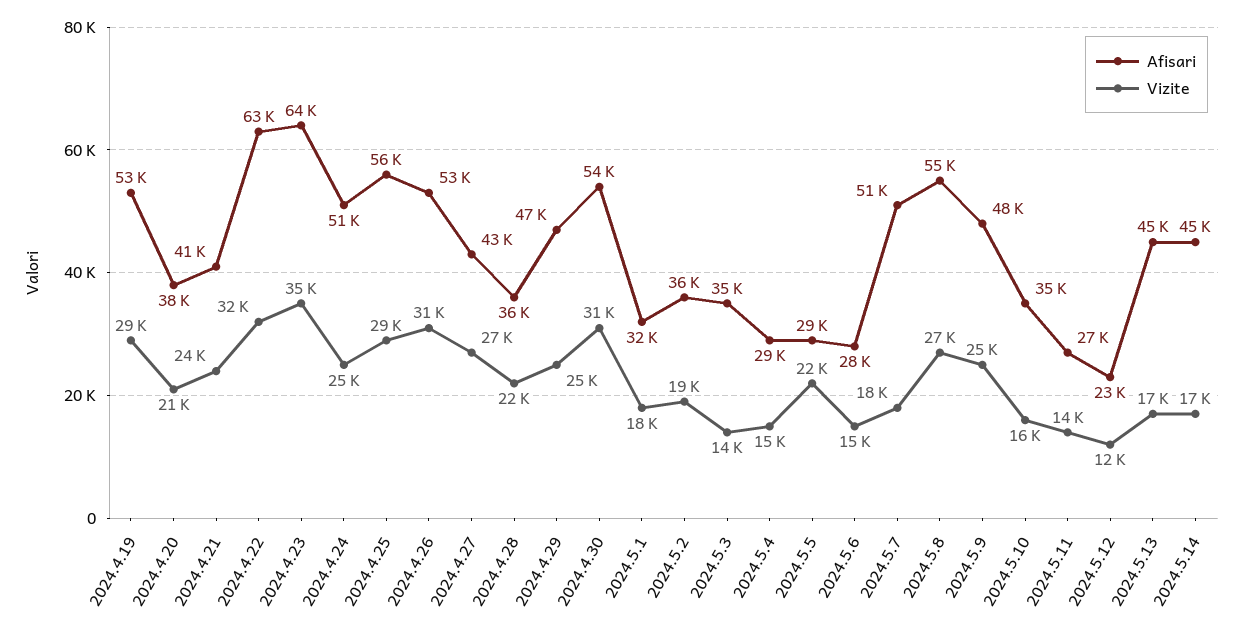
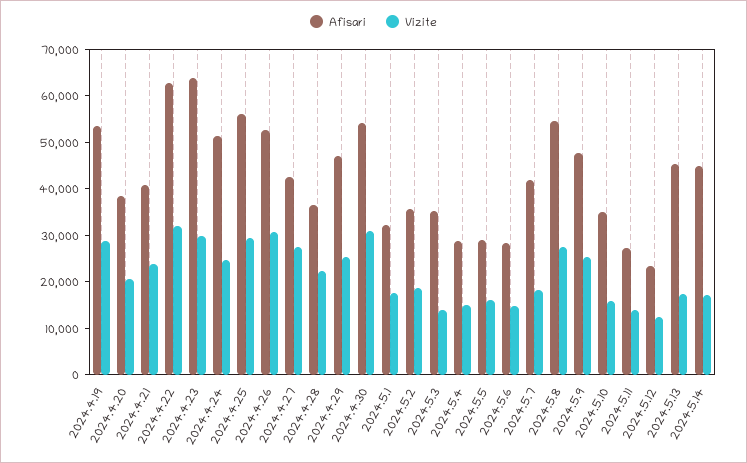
Vizite, 2024.4.23: 35000 -> 30000
Vizite, 2024.5.5: 22000 -> 16000
Afisari, 2024.5.7: 51000 -> 42000

